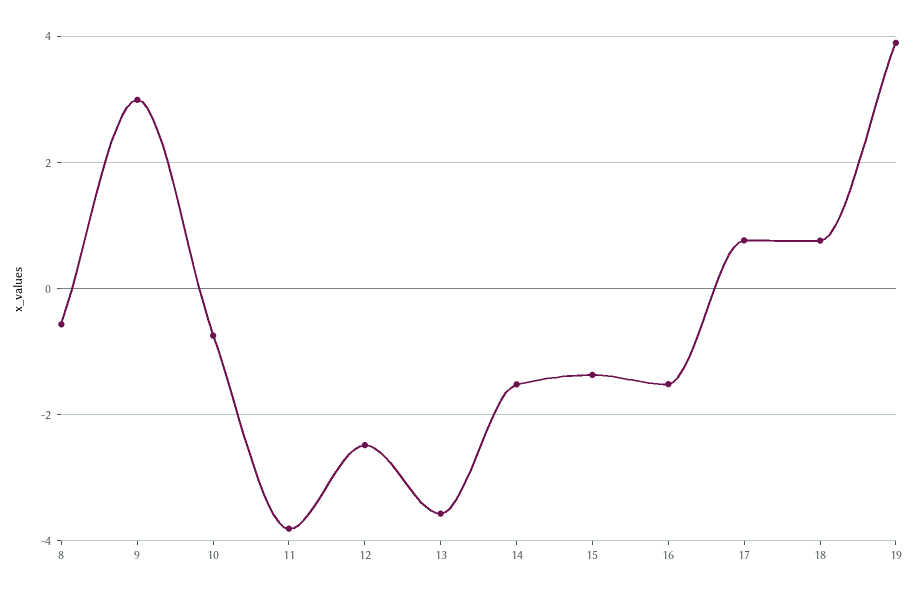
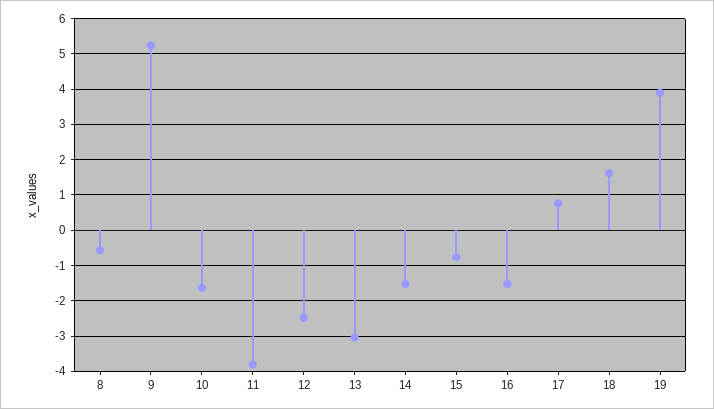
9: 3 -> 5.2
10: -0.8 -> -1.6
13: -3.6 -> -3
15: -1.4 -> -0.8
18: 0.8 -> 1.6

